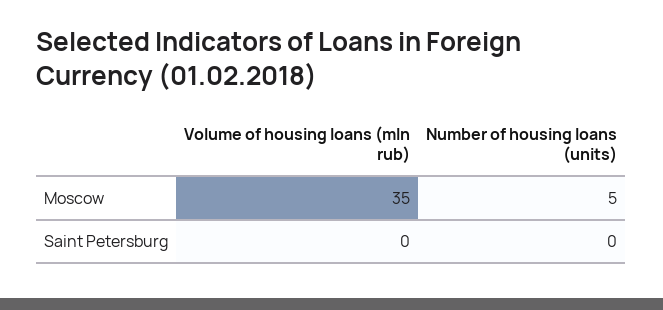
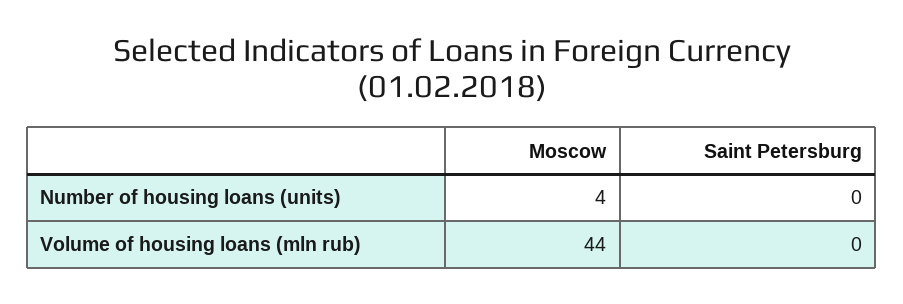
Volume of housing loans (mln rub), Moscow: 35 -> 44
Number of housing loans (units), Moscow: 5 -> 4

